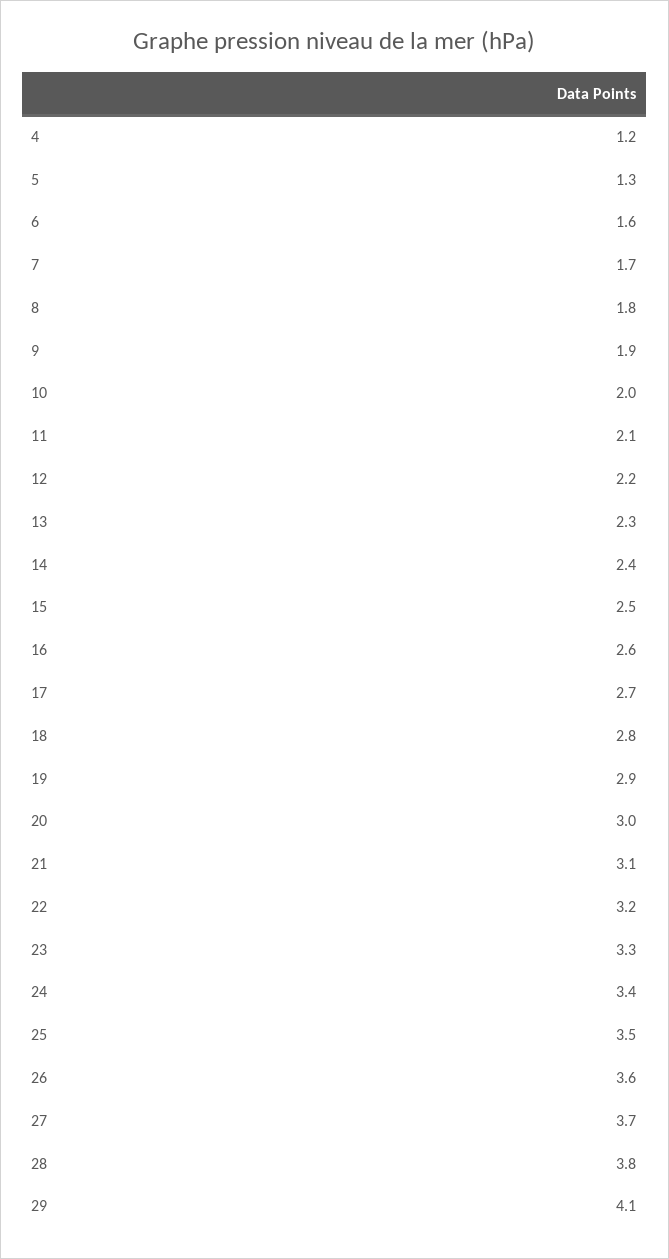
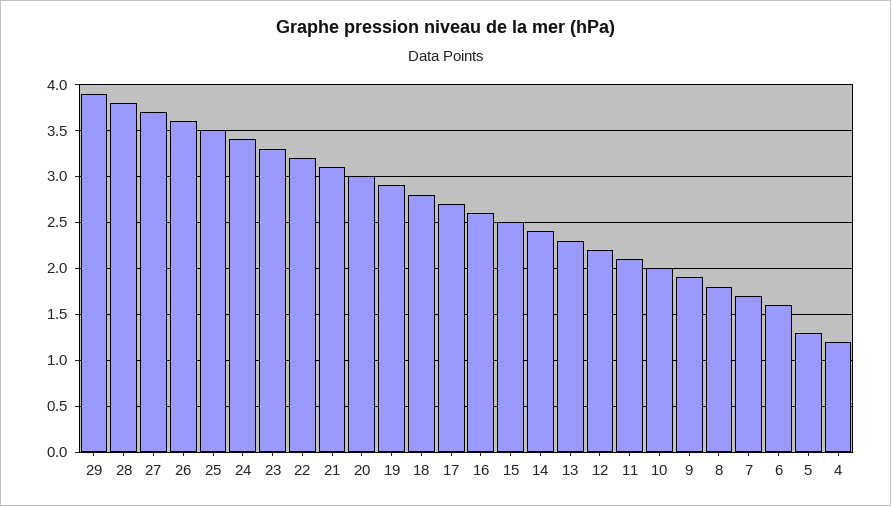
29: 4.1 -> 3.9

